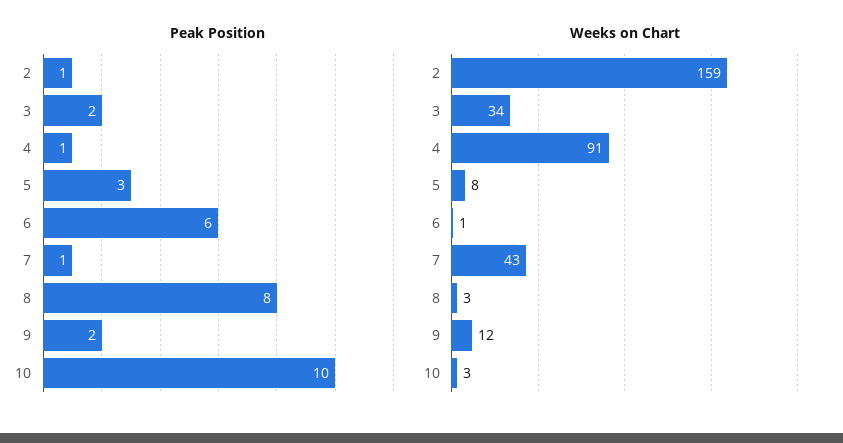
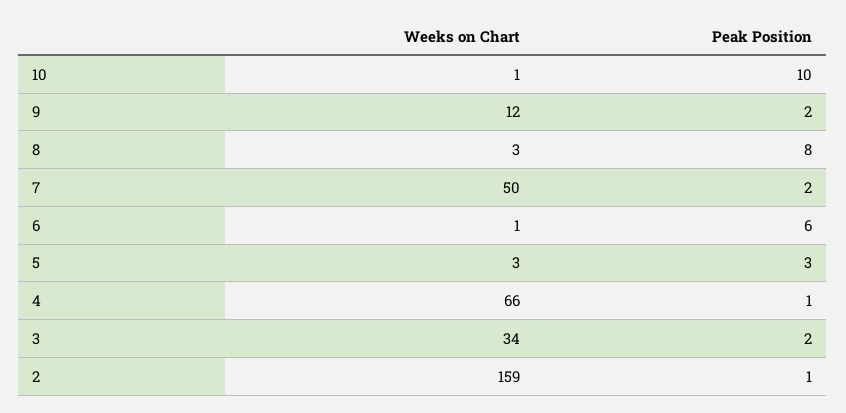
Peak Position, 7: 1 -> 2
Weeks on Chart, 4: 91 -> 66
Weeks on Chart, 5: 8 -> 3
Weeks on Chart, 7: 43 -> 50
Weeks on Chart, 10: 3 -> 1

